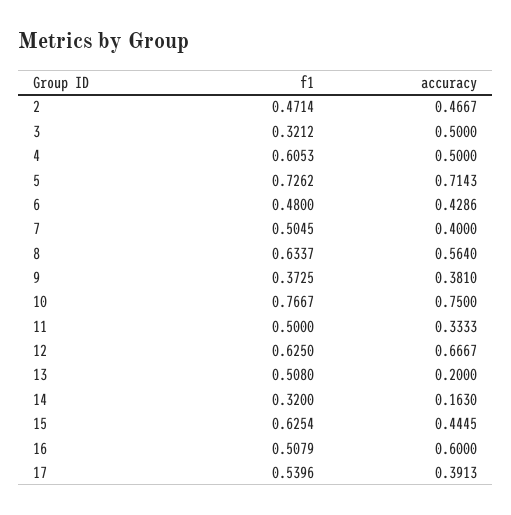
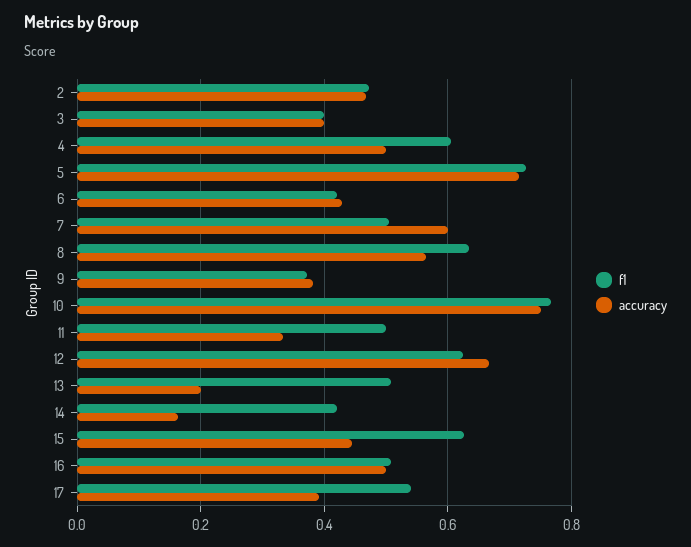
f1, 3: 0.3212 -> 0.4
accuracy, 3: 0.5 -> 0.4
f1, 6: 0.48 -> 0.42
accuracy, 7: 0.4 -> 0.6
f1, 14: 0.32 -> 0.42
accuracy, 16: 0.6 -> 0.5

